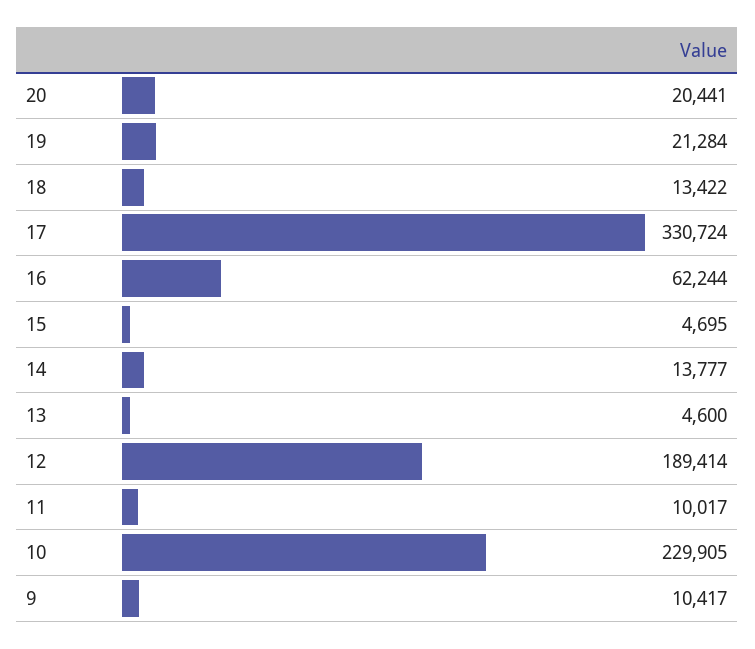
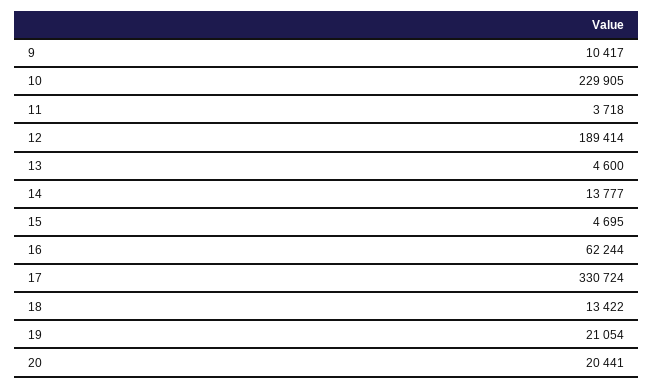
19: 21284 -> 21054
11: 10017 -> 3718

